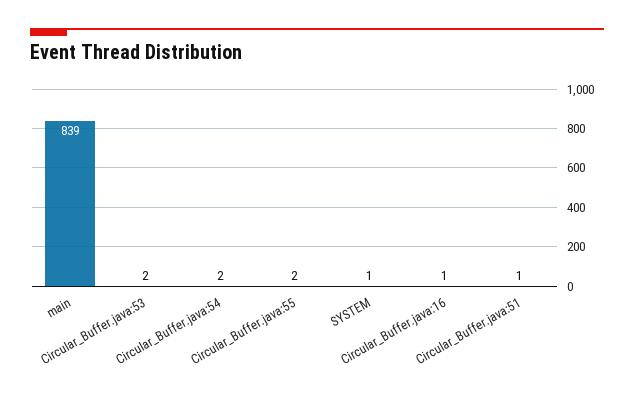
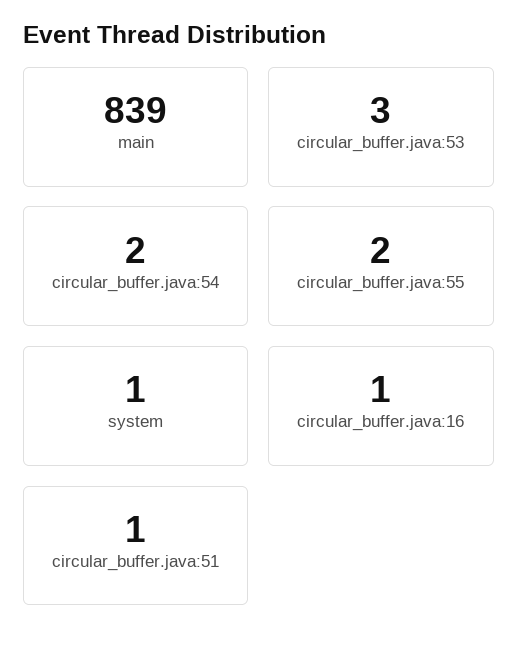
Circular_Buffer.java:53: 2 -> 3

